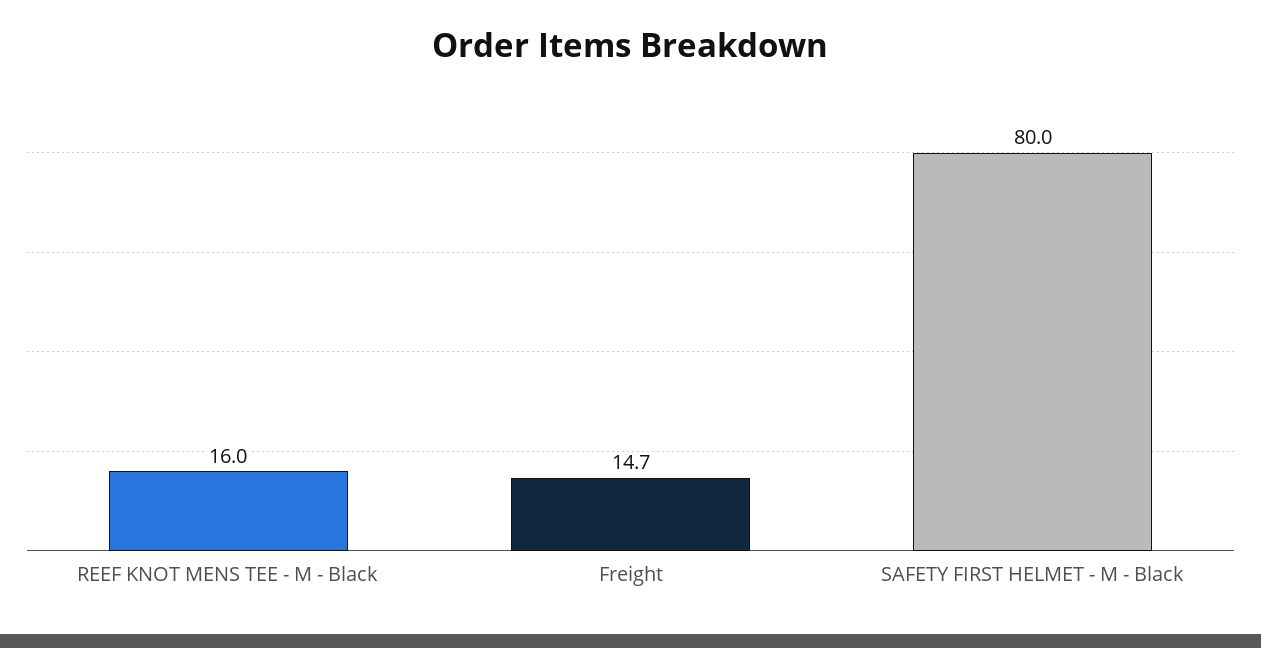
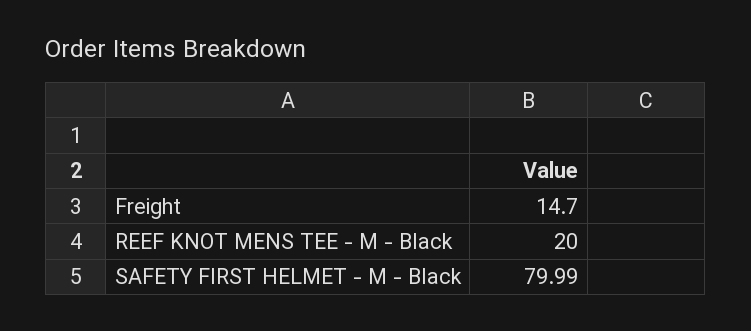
REEF KNOT MENS TEE - M - Black: 16 -> 20

